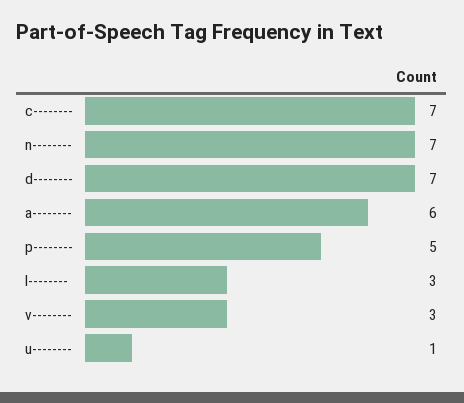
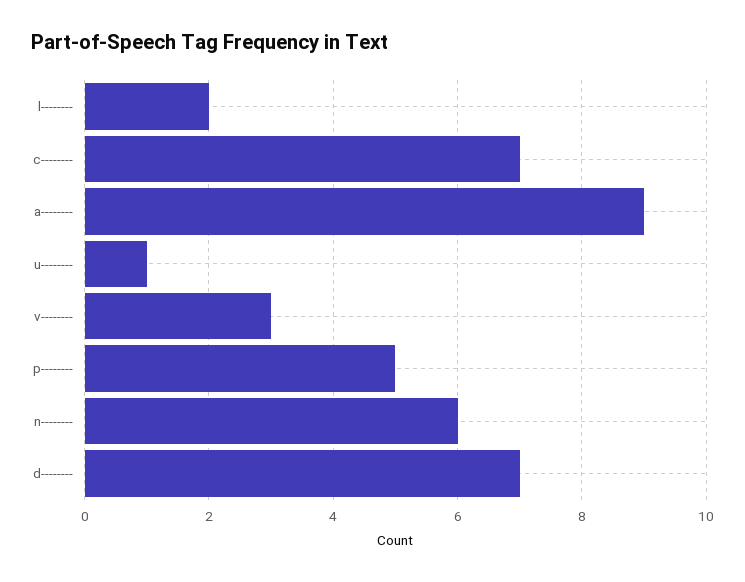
n--------: 7 -> 6
a--------: 6 -> 9
l--------: 3 -> 2

